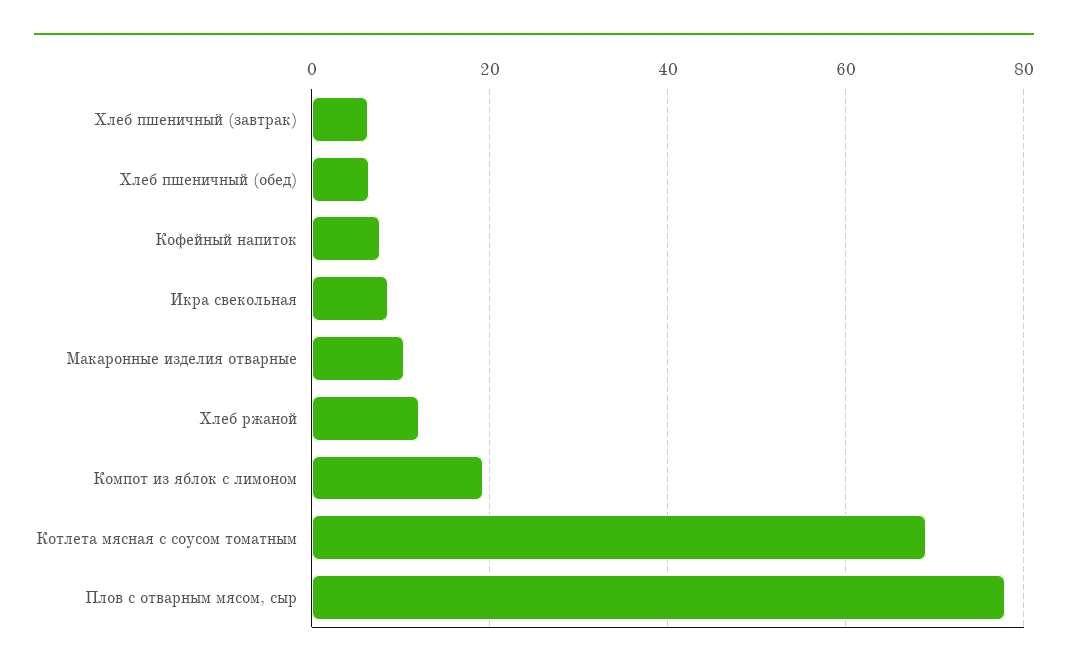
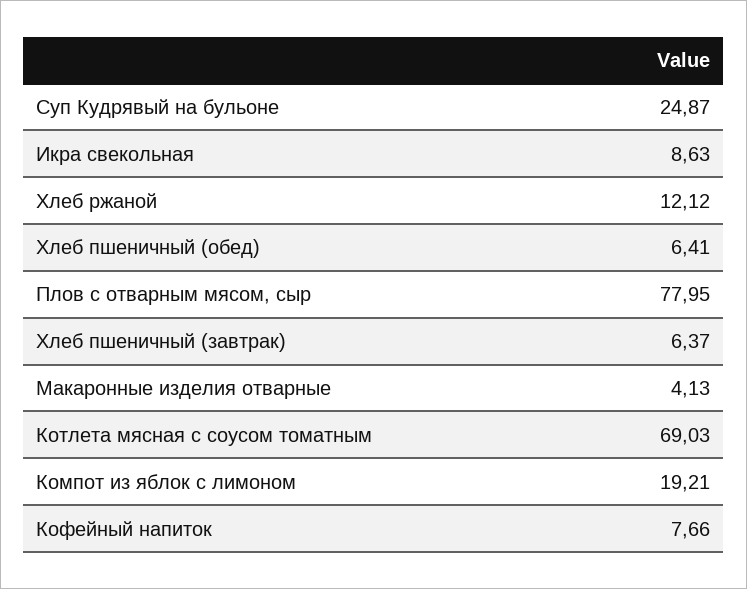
Макаронные изделия отварные: 10 -> 4.13
Суп Кудрявый на бульоне: none -> 24.87

